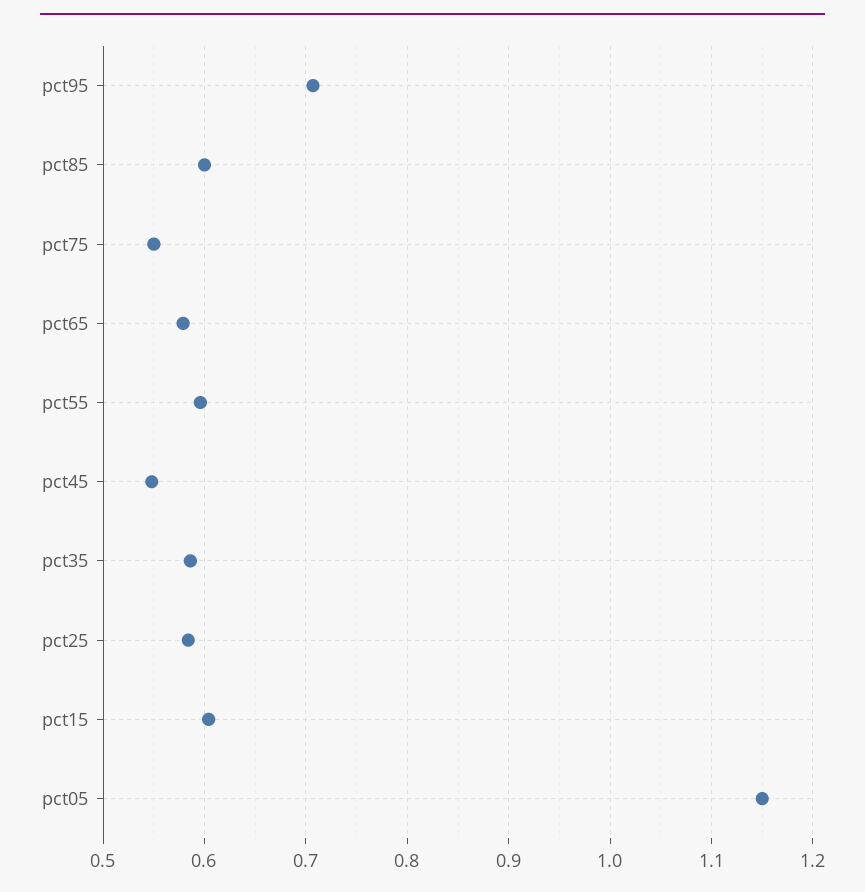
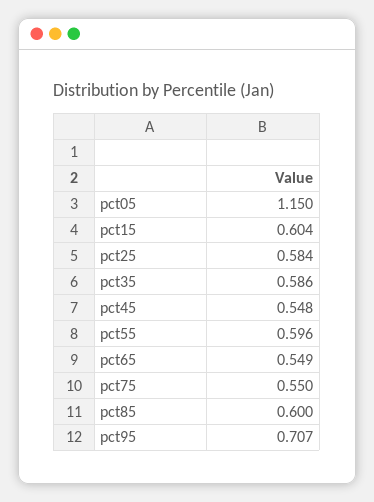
pct65: 0.58 -> 0.549

